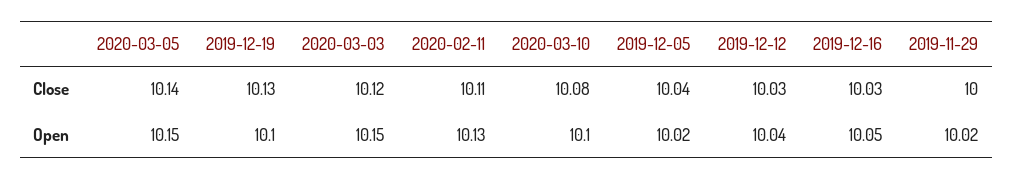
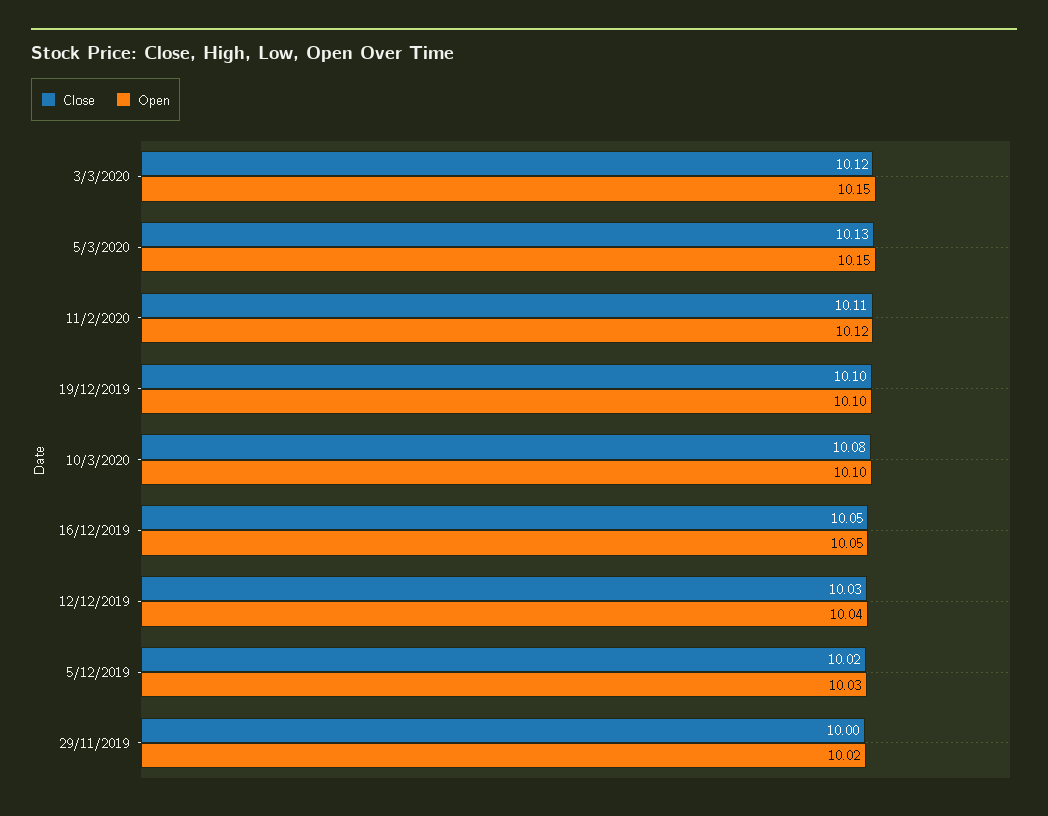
Close, 2020-03-05: 10.14 -> 10.13
Close, 2019-12-19: 10.13 -> 10.1
Close, 2019-12-05: 10.04 -> 10.02
Close, 2019-12-16: 10.03 -> 10.05
Open, 2020-02-11: 10.13 -> 10.12
Open, 2019-12-05: 10.02 -> 10.03

